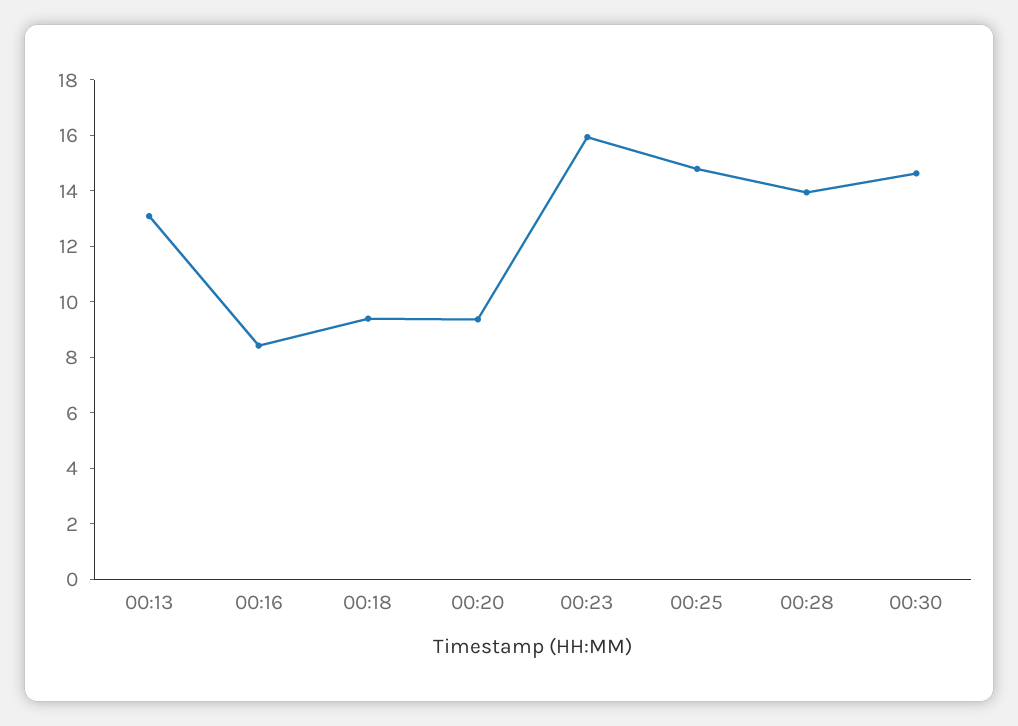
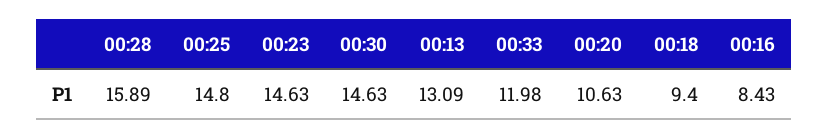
00:20: 9.5 -> 10.63
00:23: 16 -> 14.63
00:28: 14 -> 15.89
00:33: none -> 11.98

